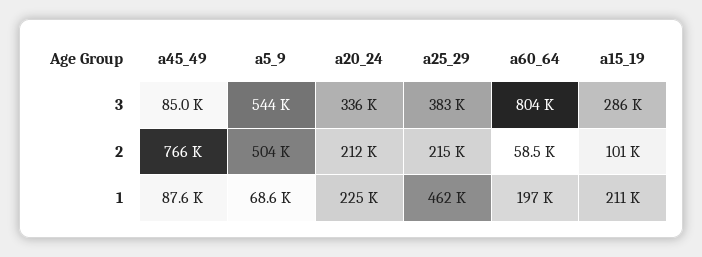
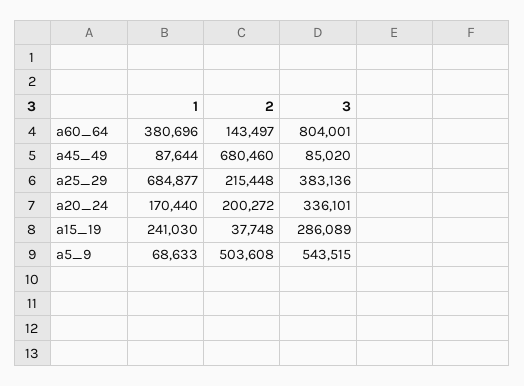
a45_49, 2: 766000 -> 680460
a20_24, 2: 212000 -> 200272
a60_64, 2: 58500 -> 143497
a15_19, 2: 101000 -> 37748
a20_24, 1: 225000 -> 170440
a25_29, 1: 462000 -> 684877
a60_64, 1: 197000 -> 380696
a15_19, 1: 211000 -> 241030

